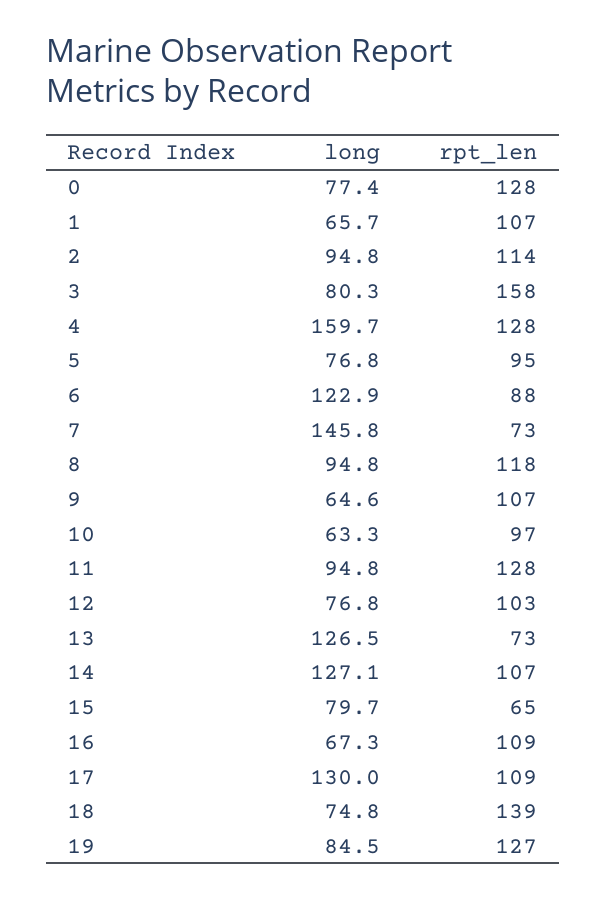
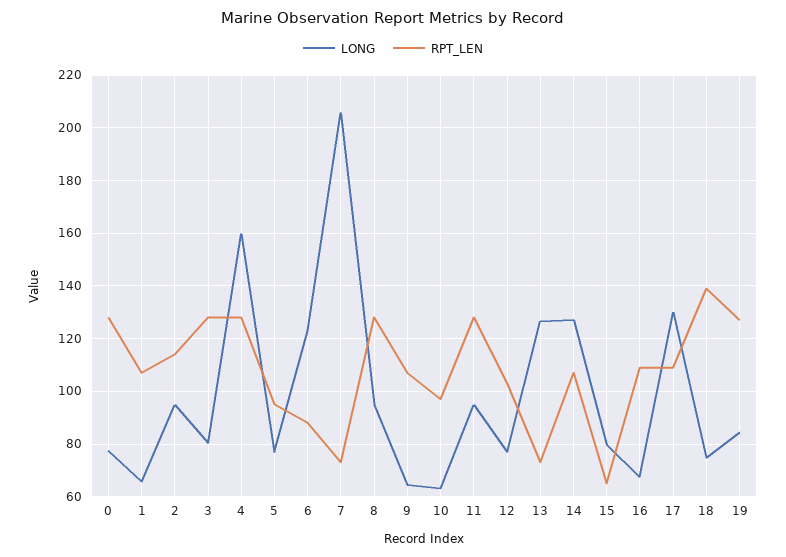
rpt_len, 3: 158 -> 127.5
long, 7: 145.8 -> 205
rpt_len, 8: 118 -> 127.5

